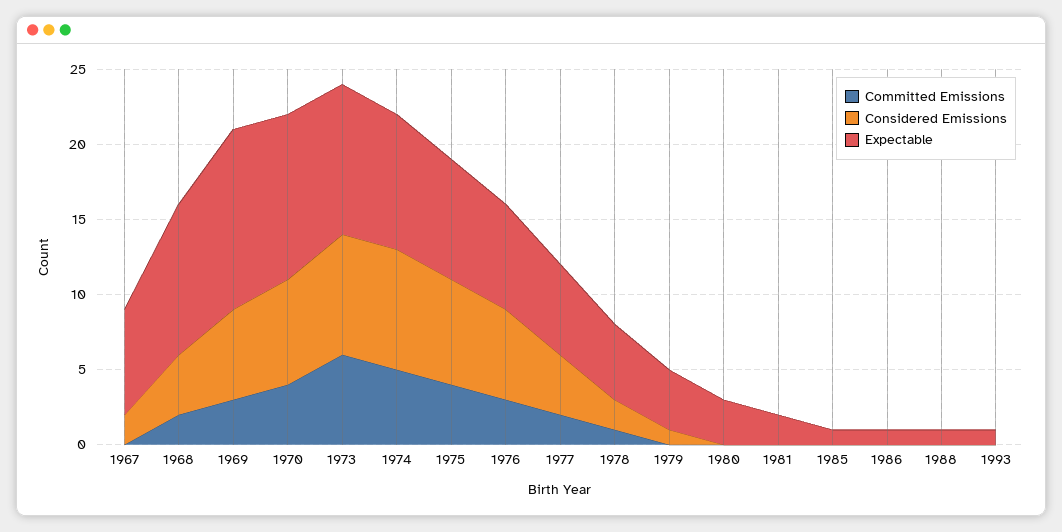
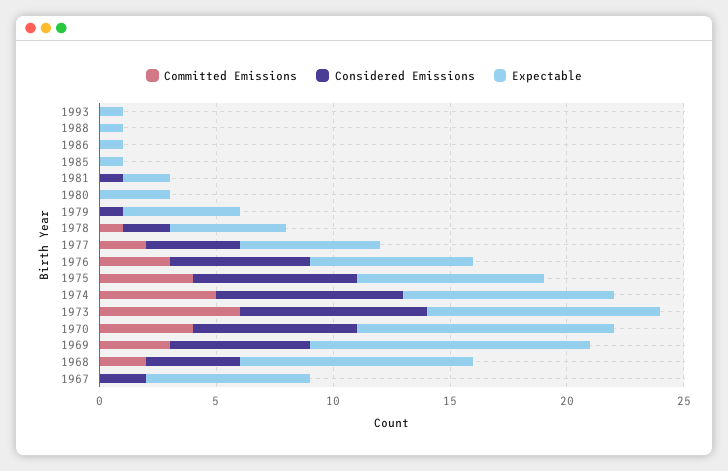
Expectable, 1979: 4 -> 5
Considered Emissions, 1981: 0 -> 1

